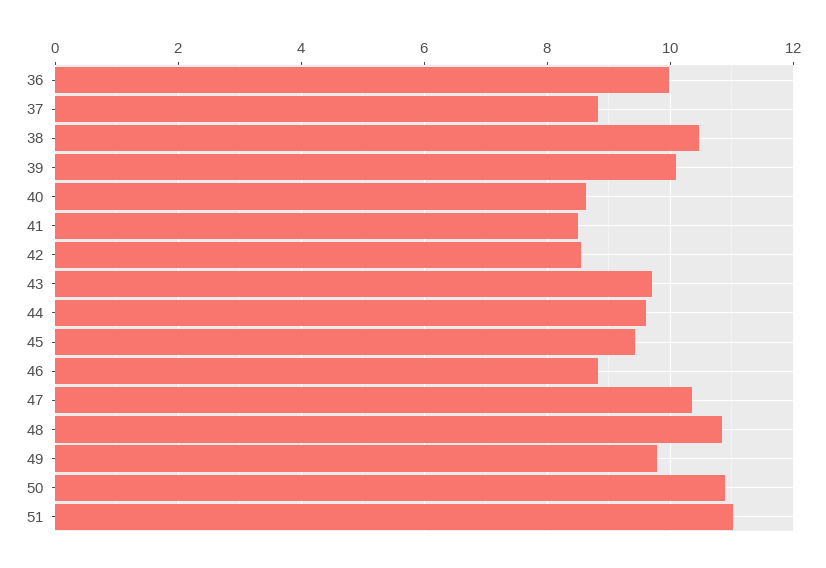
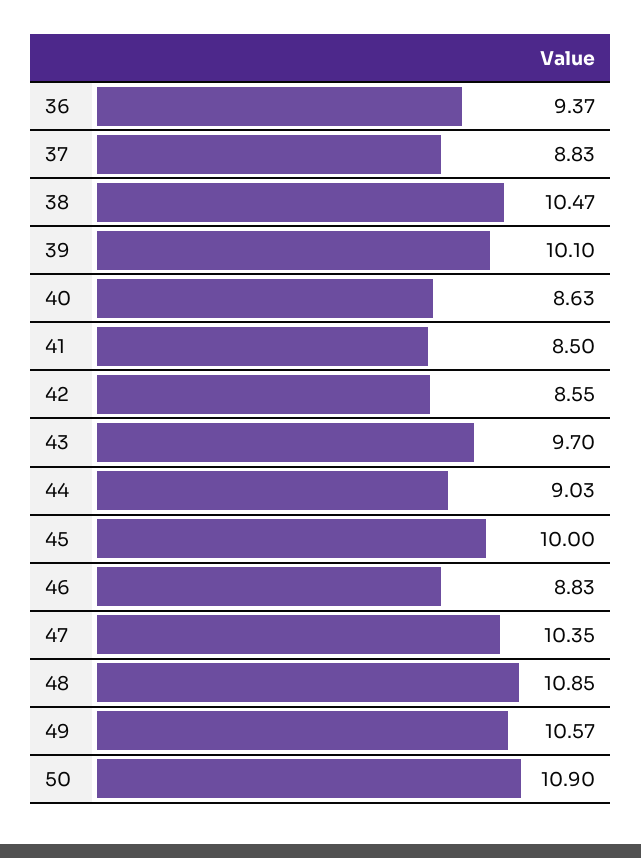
36: 10 -> 9.37
44: 9.6 -> 9.03
45: 9.4 -> 10
49: 9.8 -> 10.57
51: 11 -> none

